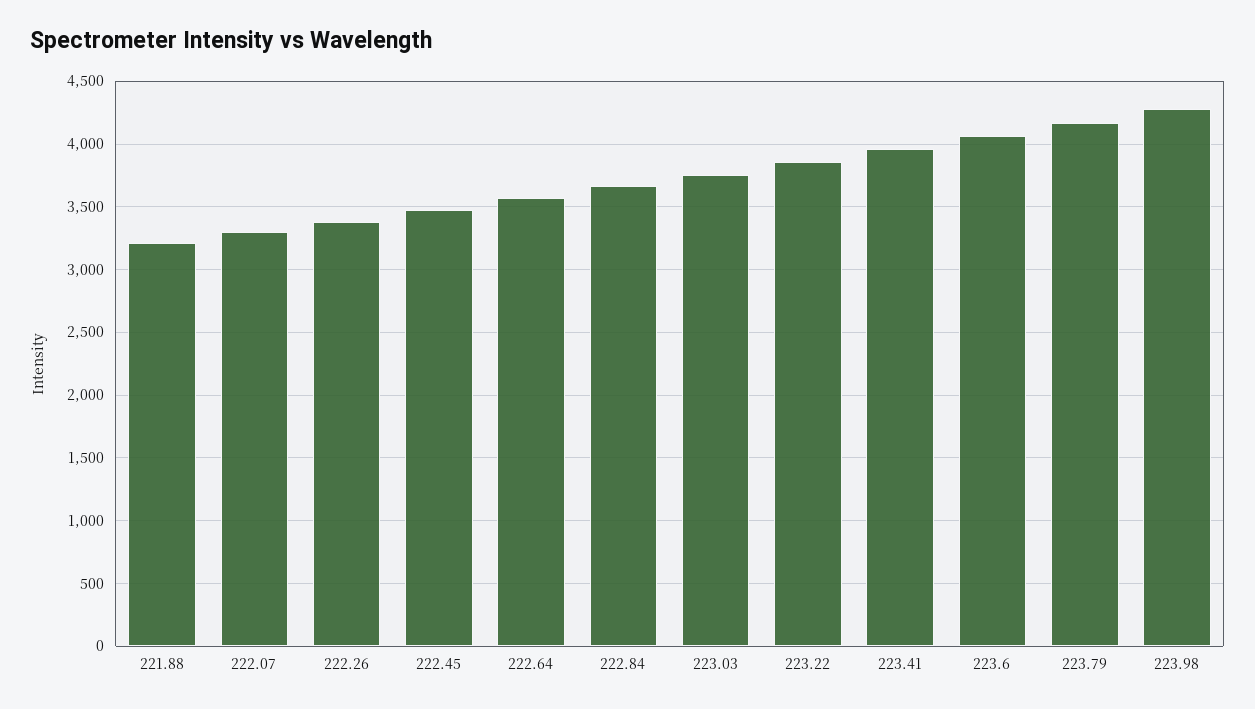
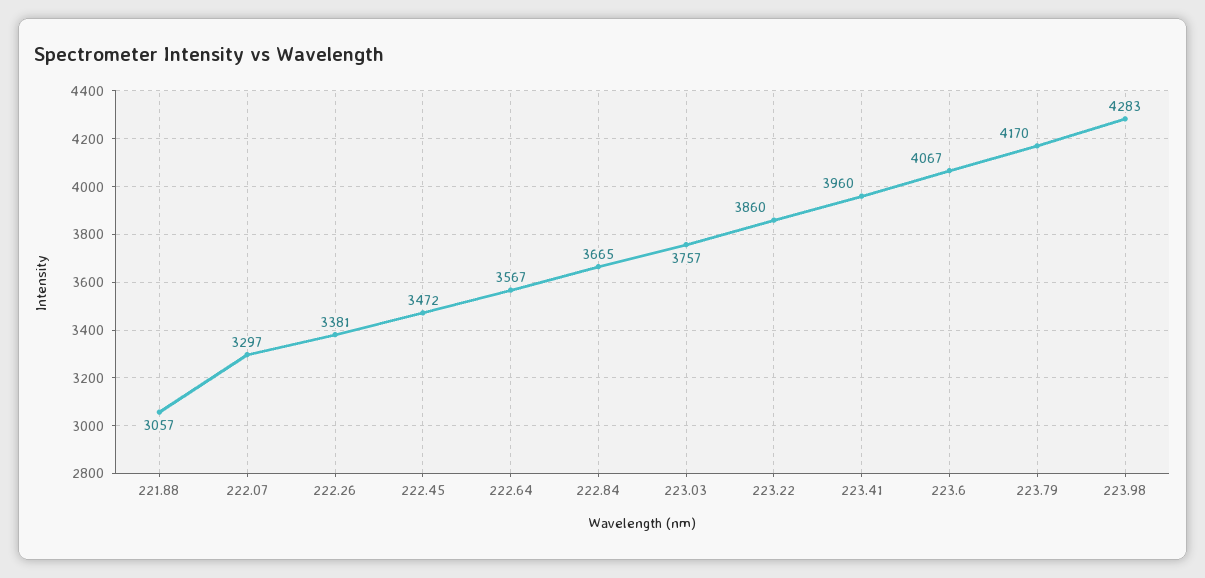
221.88: 3200 -> 3057

